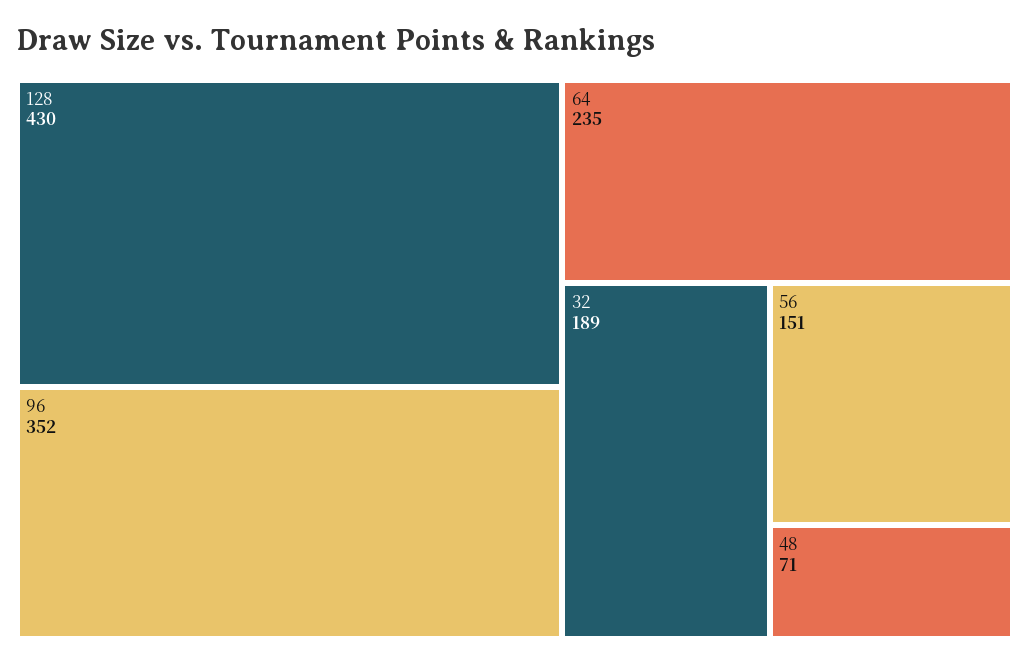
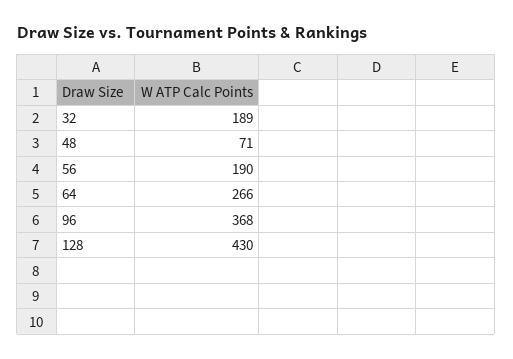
96: 352 -> 368
64: 235 -> 266
56: 151 -> 190

